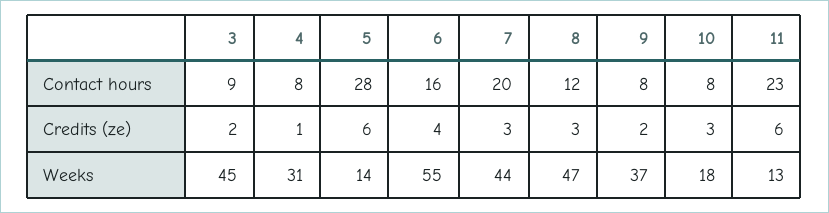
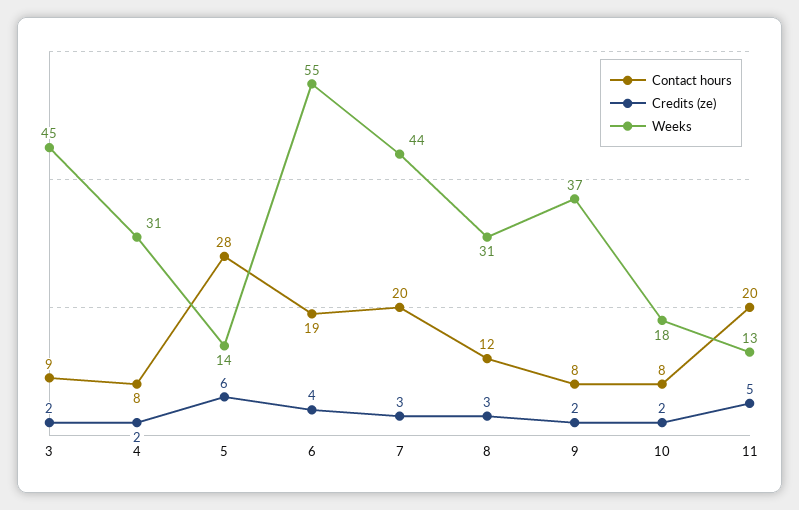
Contact hours, 6: 16 -> 19
Contact hours, 11: 23 -> 20
Credits (ze), 4: 1 -> 2
Credits (ze), 10: 3 -> 2
Credits (ze), 11: 6 -> 5
Weeks, 8: 47 -> 31

